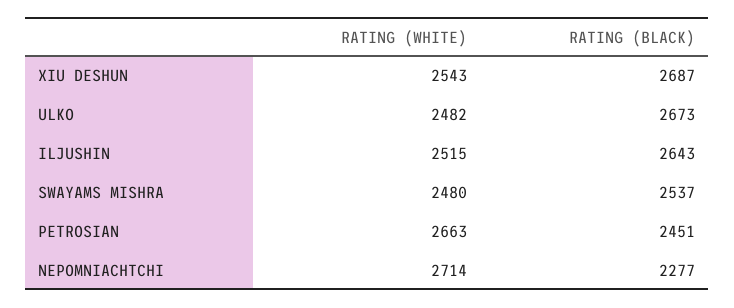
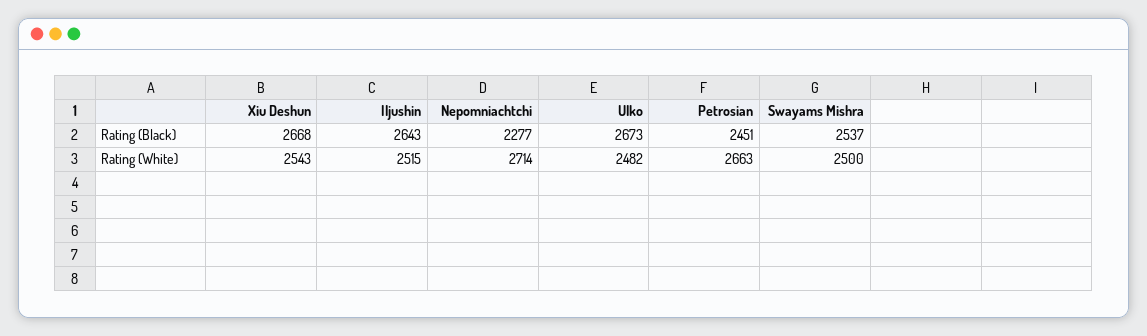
RATING (BLACK), XIU DESHUN: 2687 -> 2668
RATING (WHITE), SWAYAMS MISHRA: 2480 -> 2500

